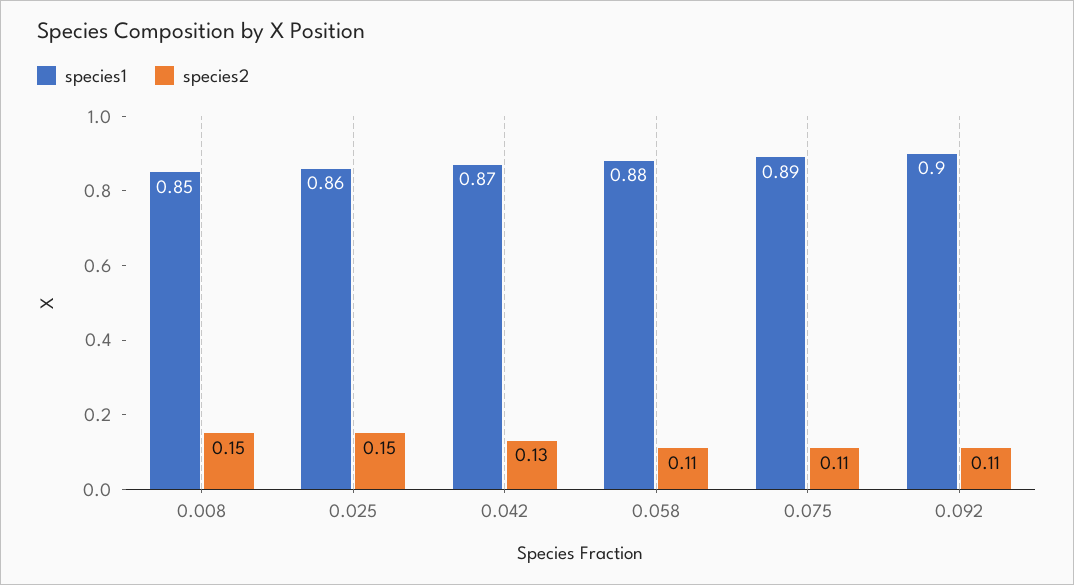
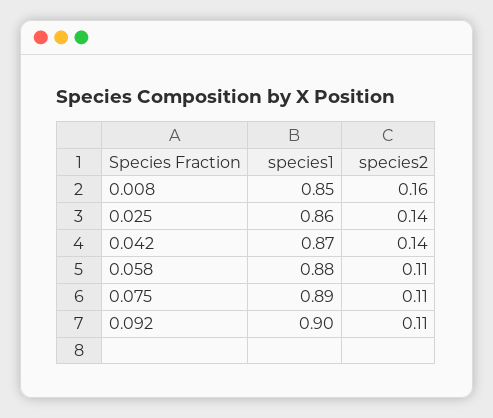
species2, 0.008: 0.15 -> 0.16
species2, 0.025: 0.15 -> 0.14
species2, 0.042: 0.13 -> 0.14

